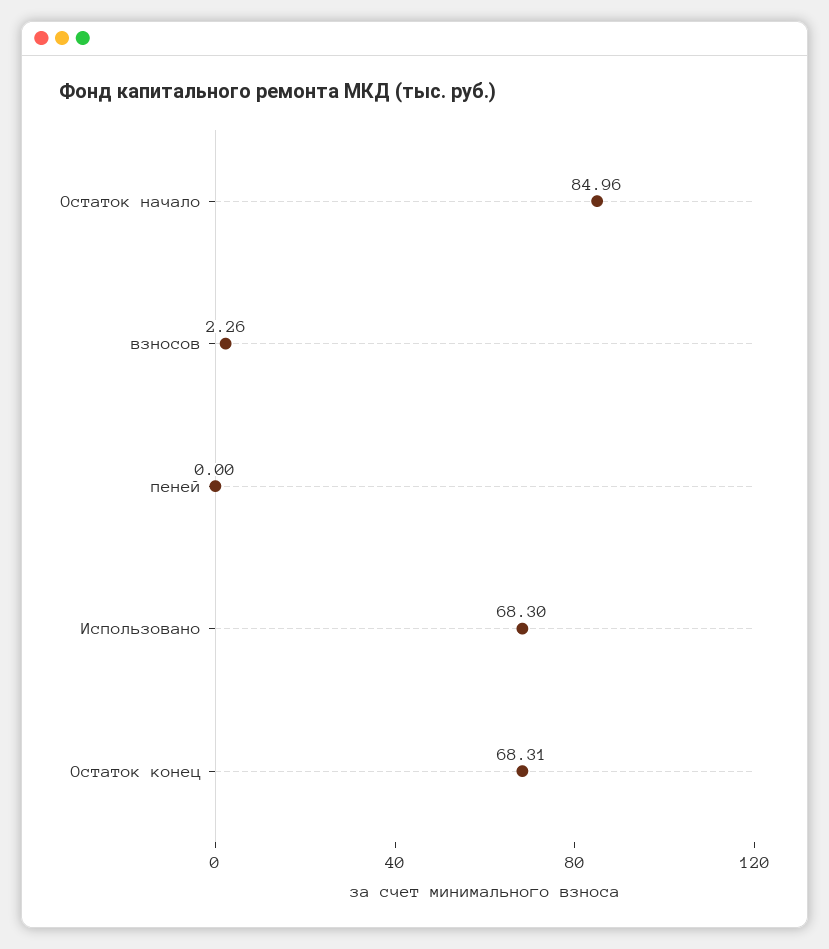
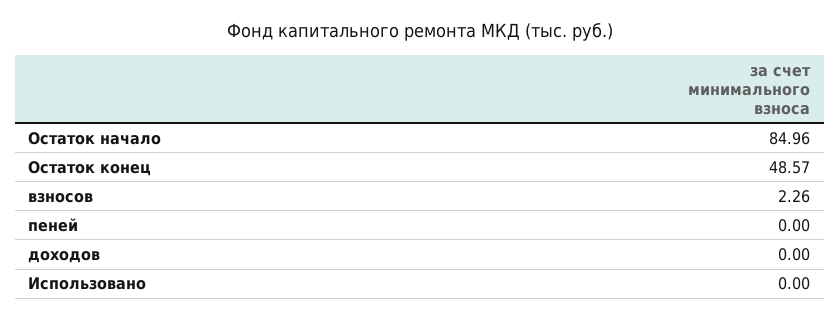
Использовано: 68.3 -> 0
Остаток конец: 68.31 -> 48.57
доходов: none -> 0

